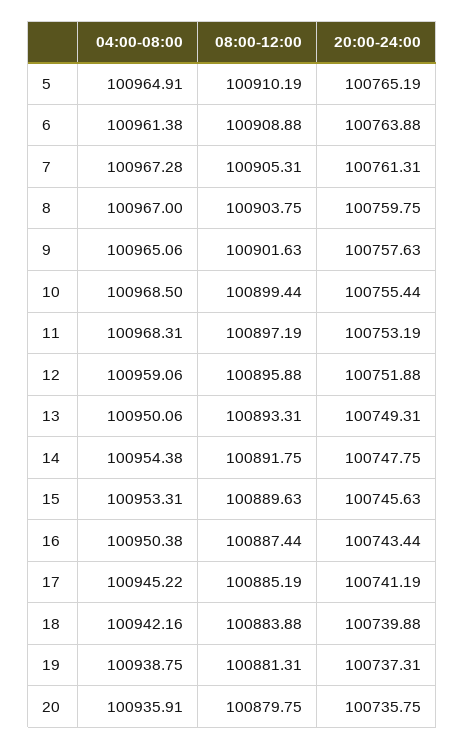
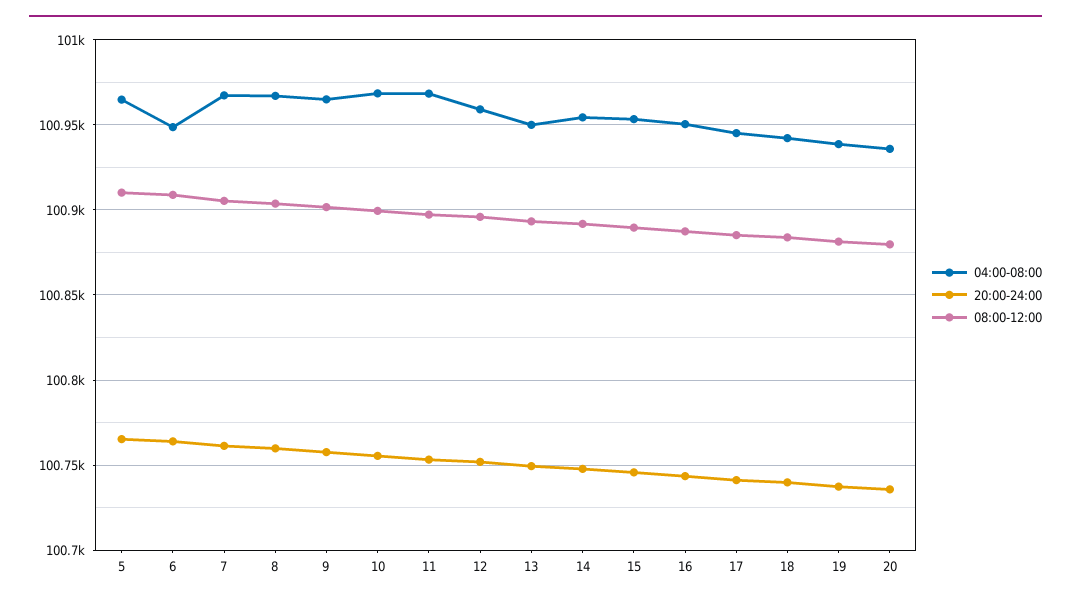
04:00-08:00, 6: 100961.38 -> 100950

